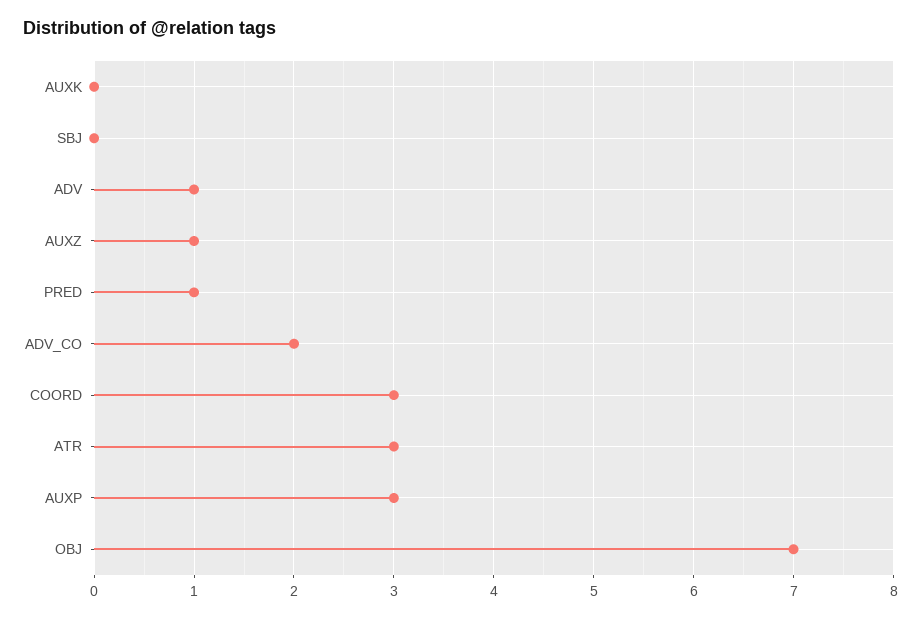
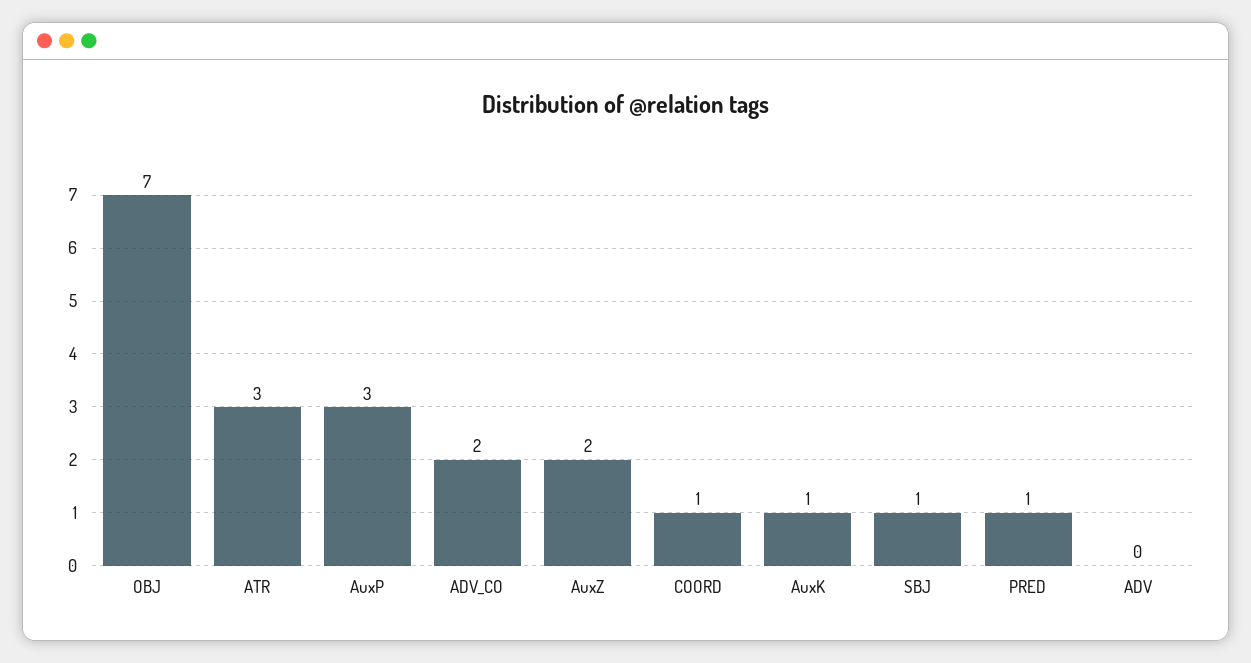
AUXK: 0 -> 1
SBJ: 0 -> 1
ADV: 1 -> 0
AUXZ: 1 -> 2
COORD: 3 -> 1

